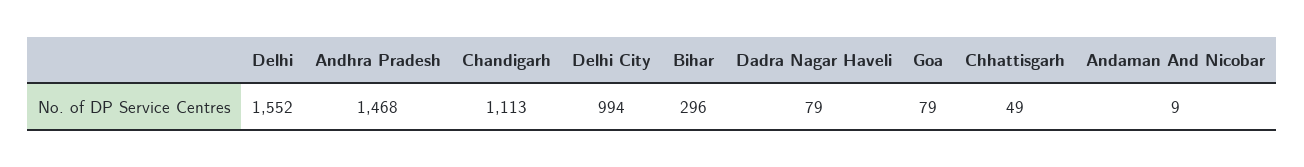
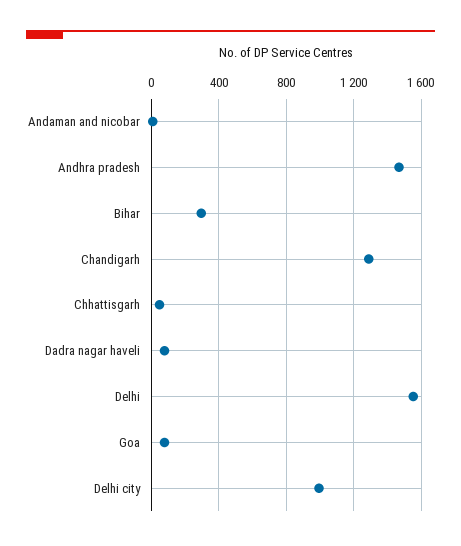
Chandigarh: 1113 -> 1300

